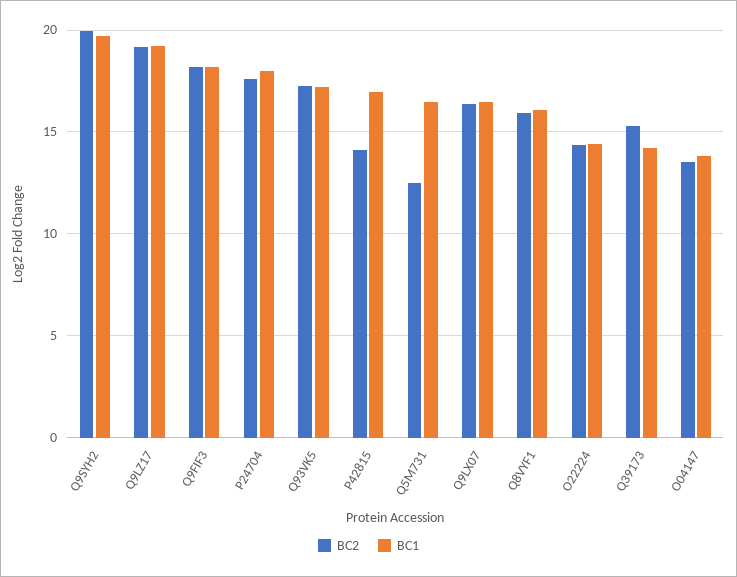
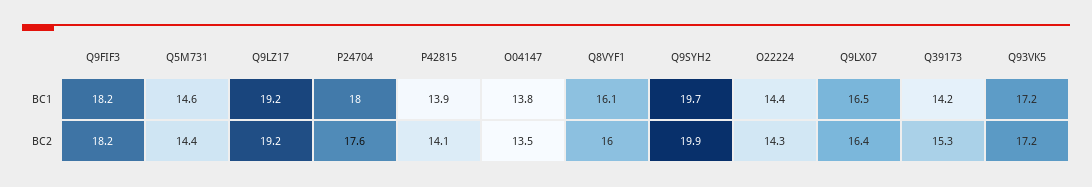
BC1, P42815: 17 -> 13.9
BC2, Q5M731: 12.5 -> 14.4
BC1, Q5M731: 16.5 -> 14.6

